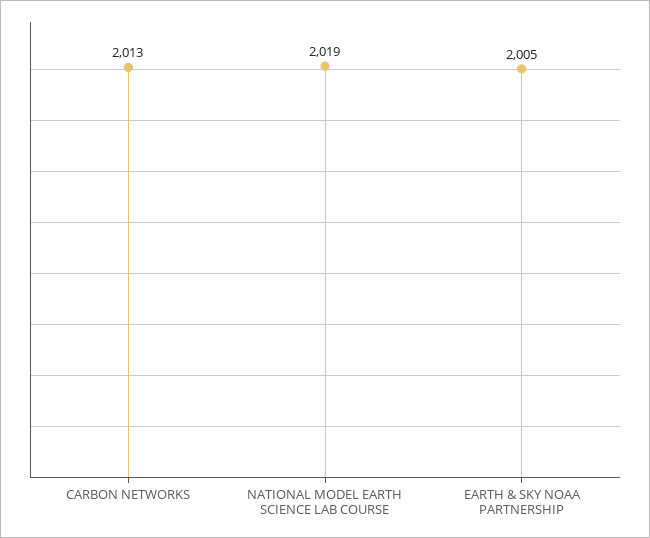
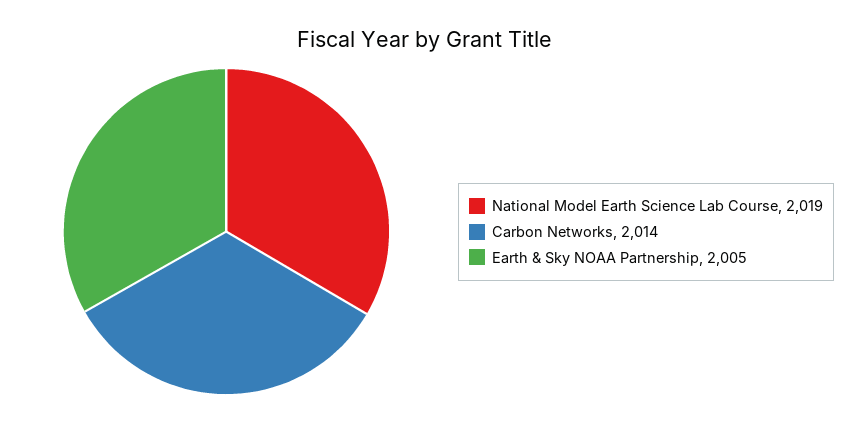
CARBON NETWORKS: 2013 -> 2014

